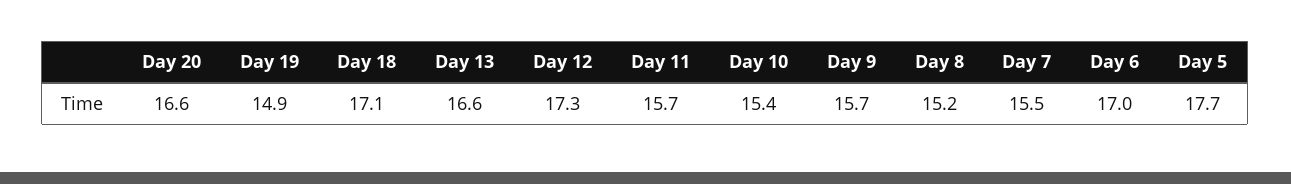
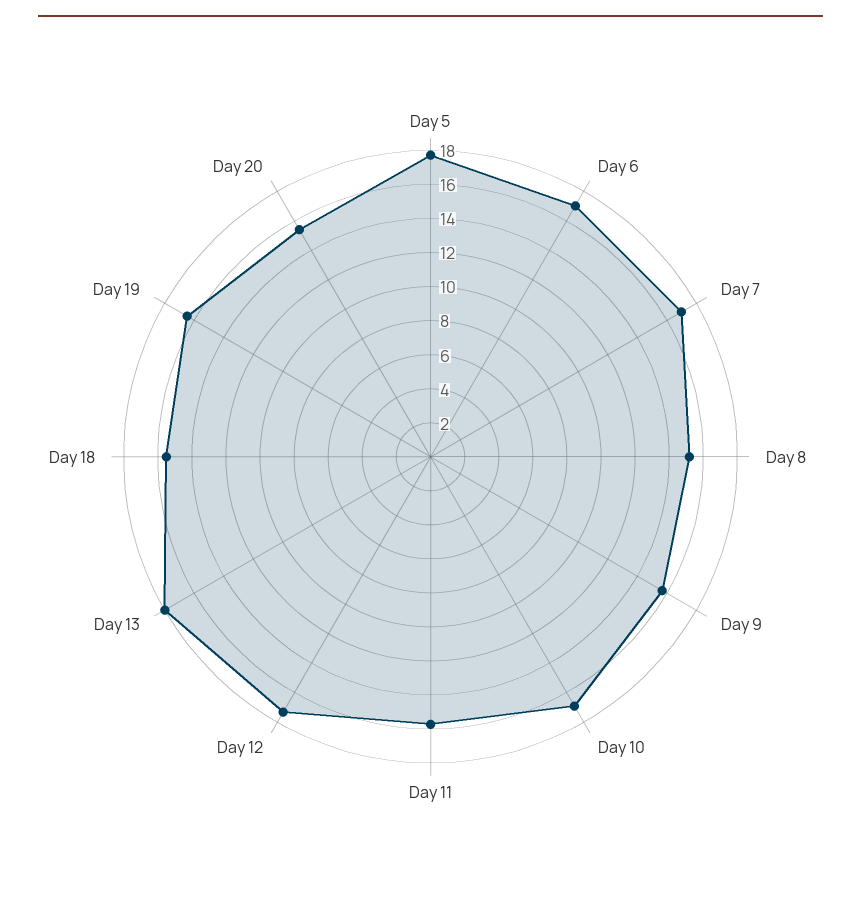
Day 20: 16.6 -> 15.5
Day 19: 14.9 -> 16.5
Day 18: 17.1 -> 15.5
Day 13: 16.6 -> 18
Day 10: 15.4 -> 17
Day 7: 15.5 -> 17

